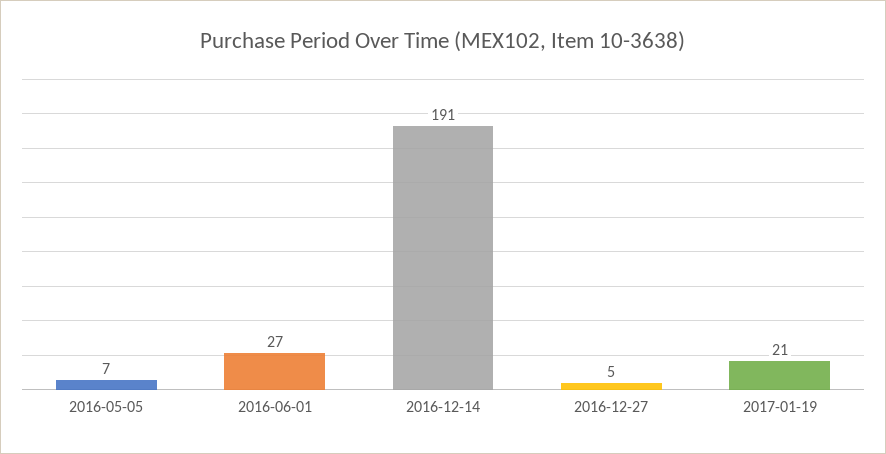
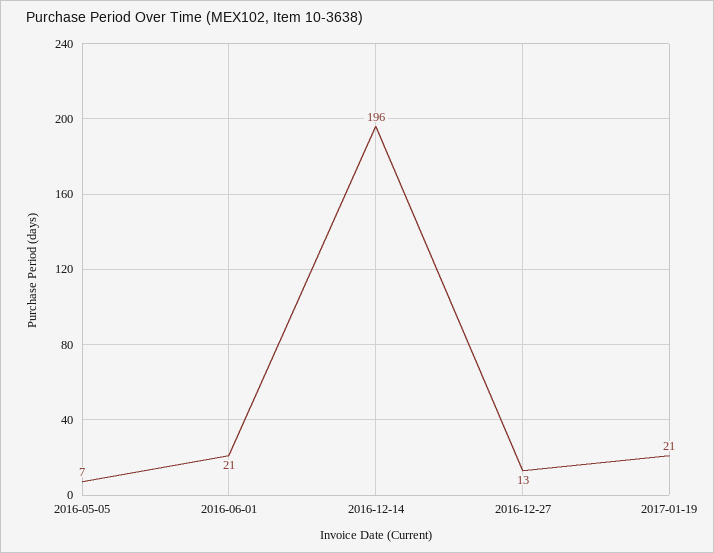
2016-06-01: 27 -> 21
2016-12-14: 191 -> 196
2016-12-27: 5 -> 13

